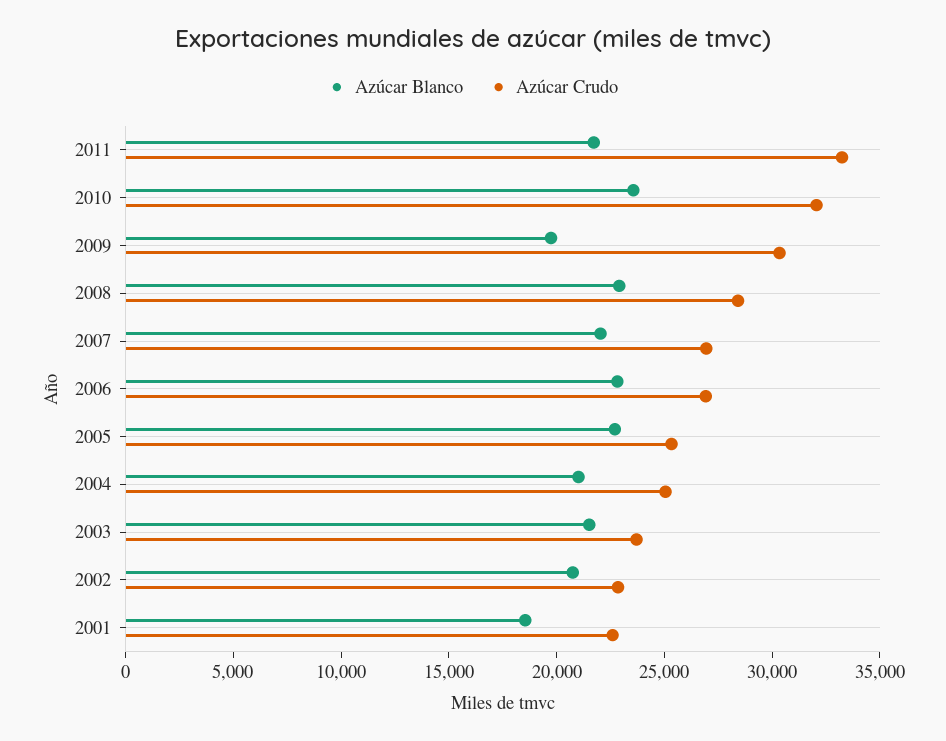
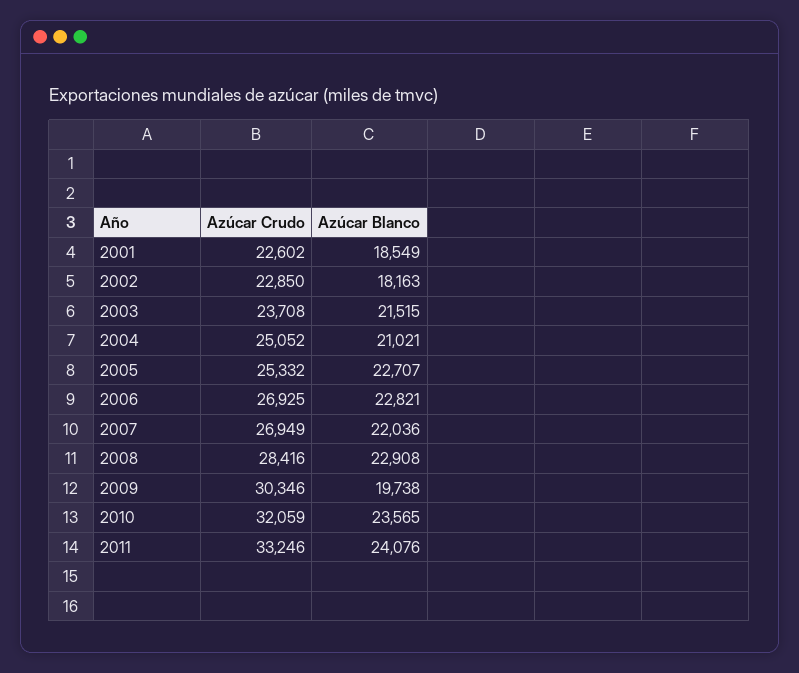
Azúcar Blanco, 2011: 22000 -> 24076
Azúcar Blanco, 2002: 21000 -> 18163

